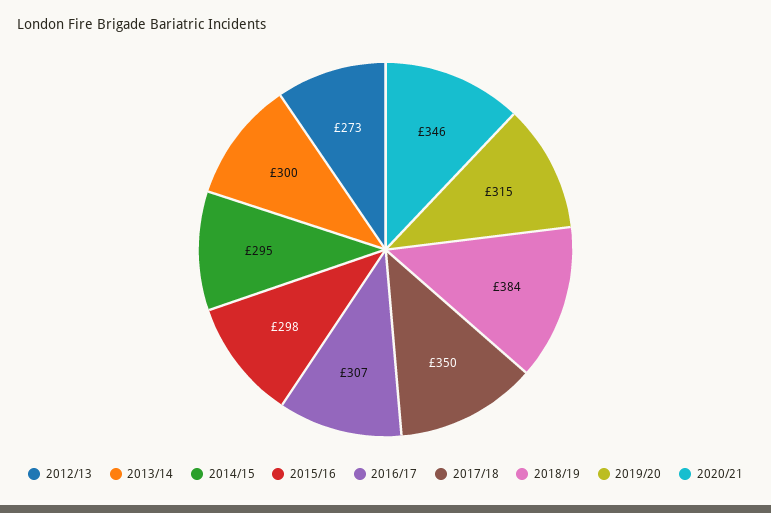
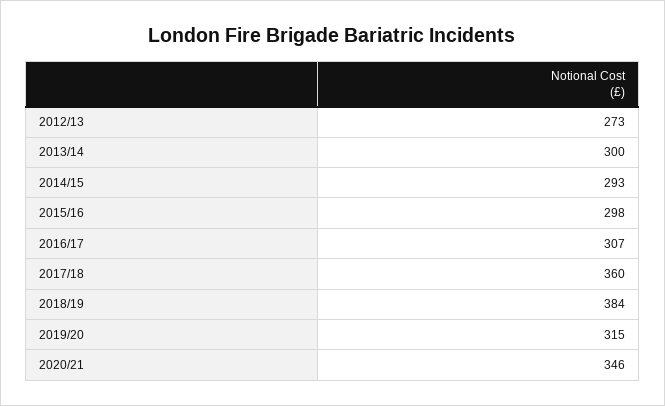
2014/15: 295 -> 293
2017/18: 350 -> 360

